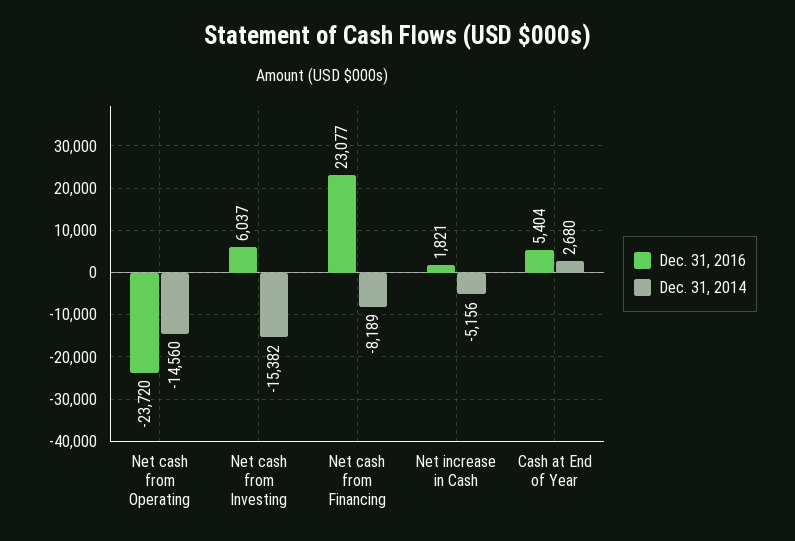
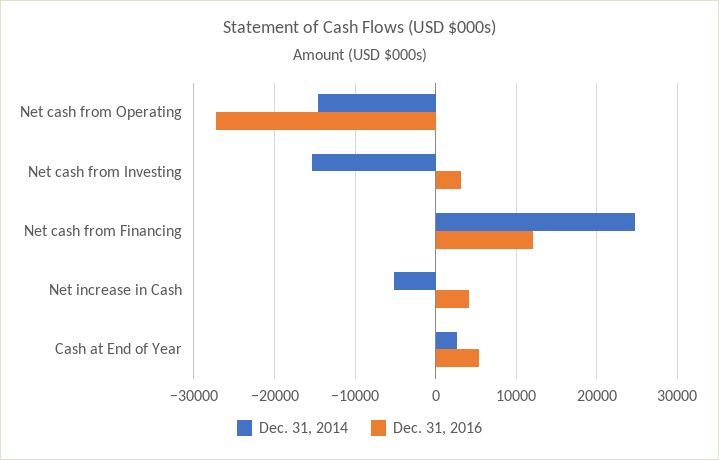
Dec. 31, 2016, Net cash from Operating: -23720 -> -27000
Dec. 31, 2016, Net cash from Investing: 6037 -> 3000
Dec. 31, 2016, Net cash from Financing: 23077 -> 12000
Dec. 31, 2014, Net cash from Financing: -8189 -> 25000
Dec. 31, 2016, Net increase in Cash: 1821 -> 4000

